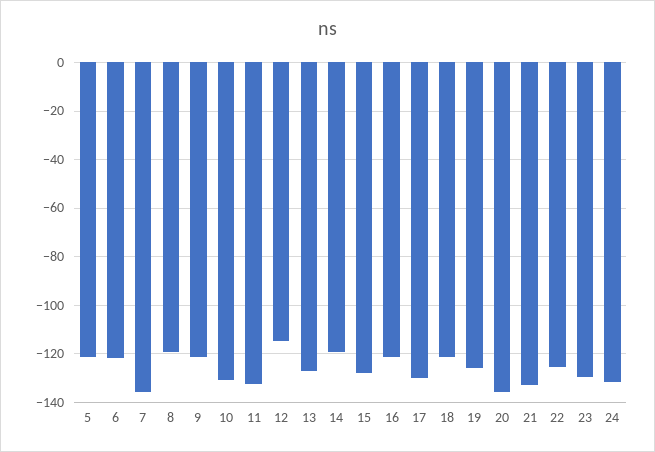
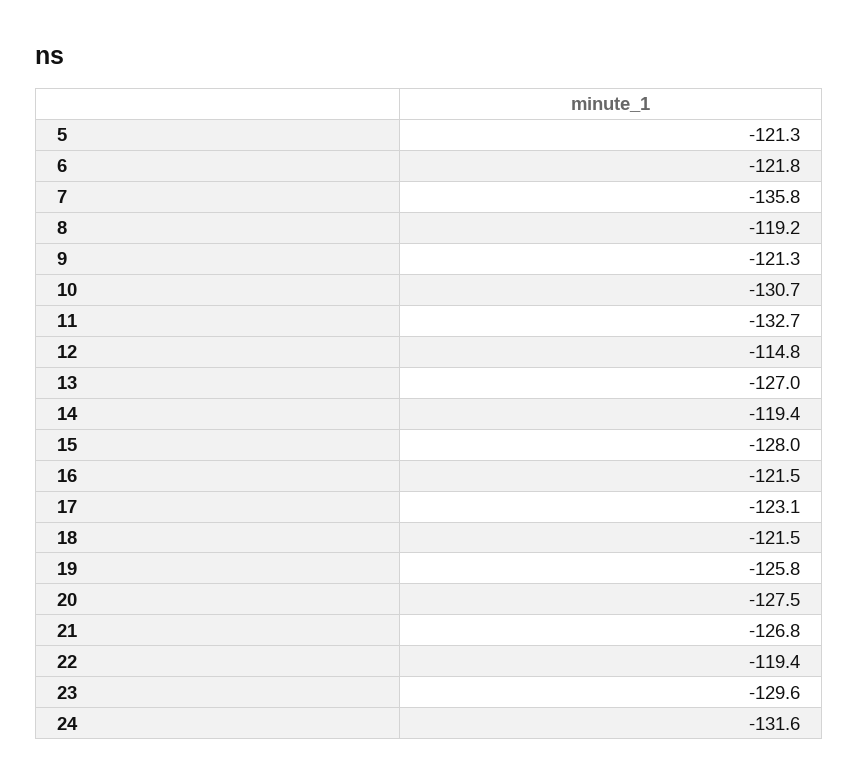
17: -130 -> -123.1
20: -135 -> -127.5
21: -132.5 -> -126.8
22: -125 -> -119.4

